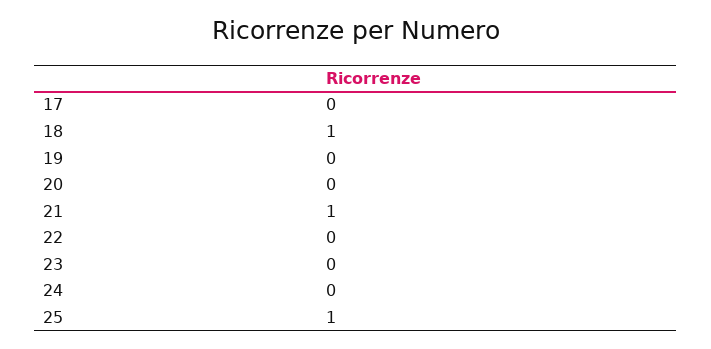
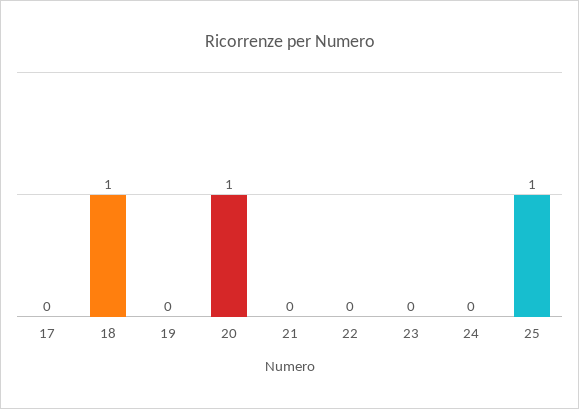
20: 0 -> 1
21: 1 -> 0

